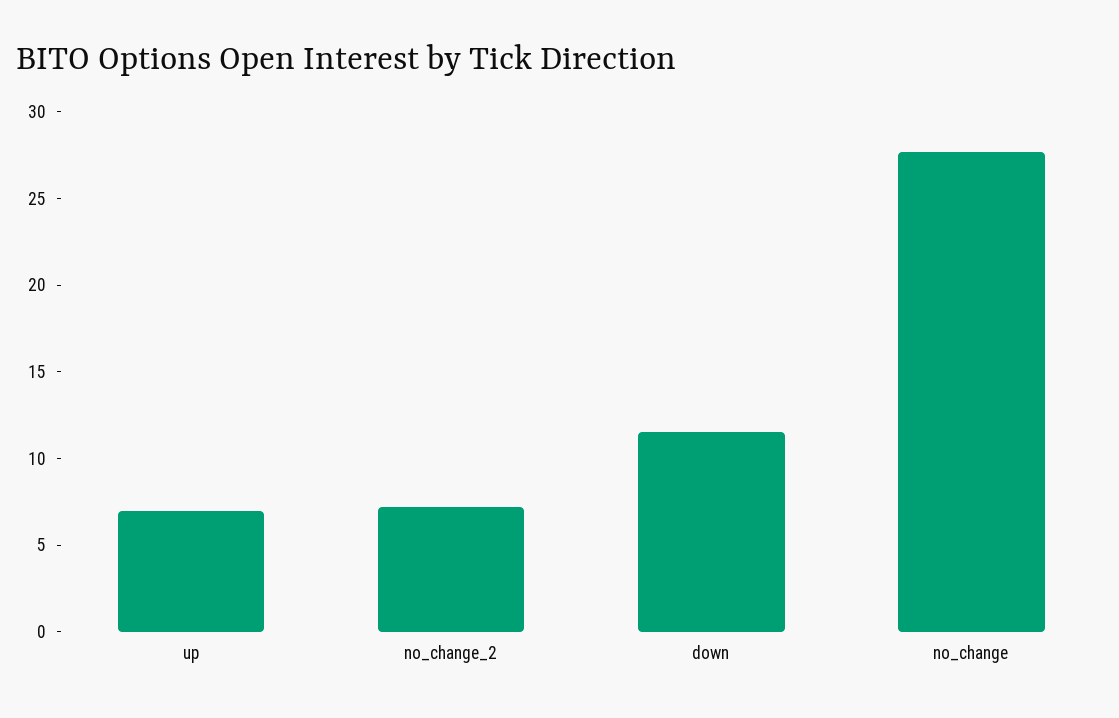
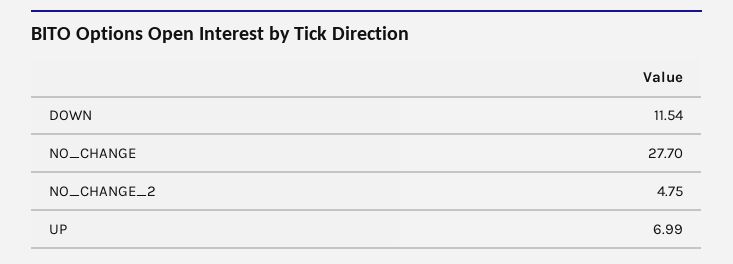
no_change_2: 7 -> 4.75

